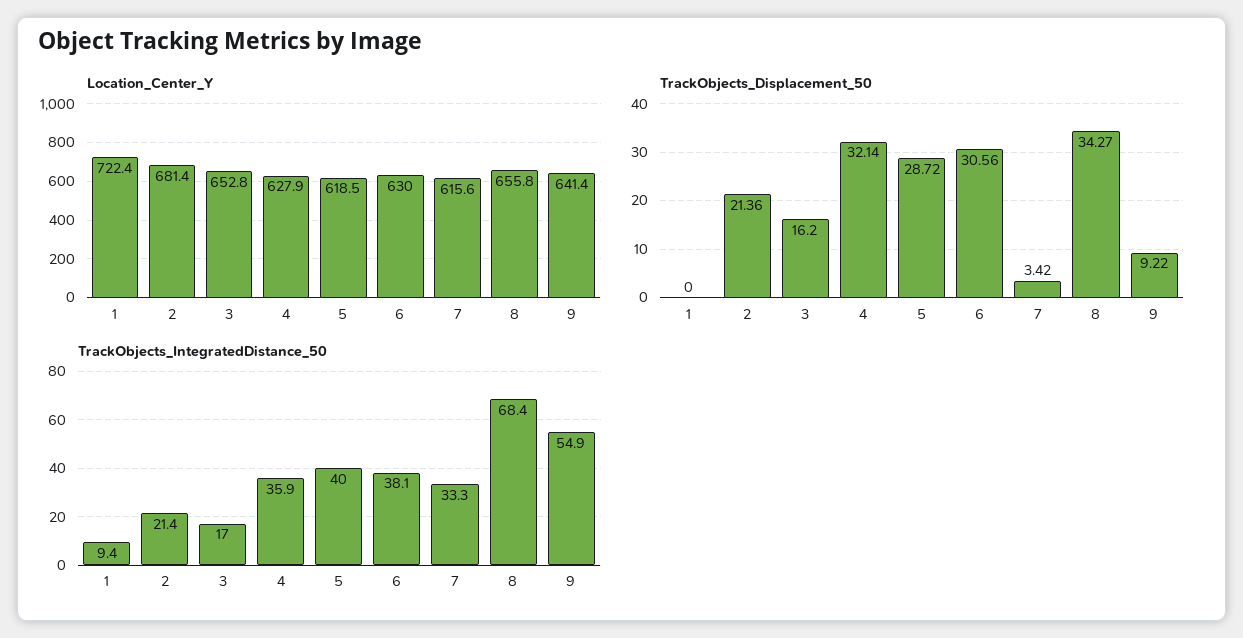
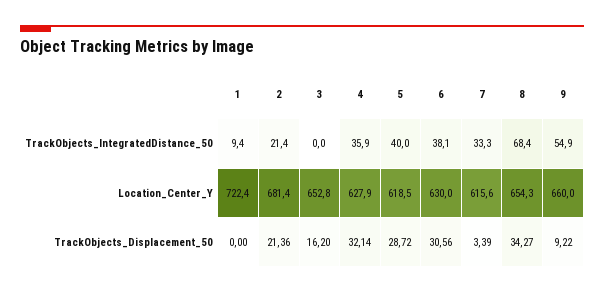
Location_Center_Y, 8: 655.8 -> 654.3
Location_Center_Y, 9: 641.4 -> 660
TrackObjects_Displacement_50, 7: 3.42 -> 3.39
TrackObjects_IntegratedDistance_50, 3: 17 -> 0

